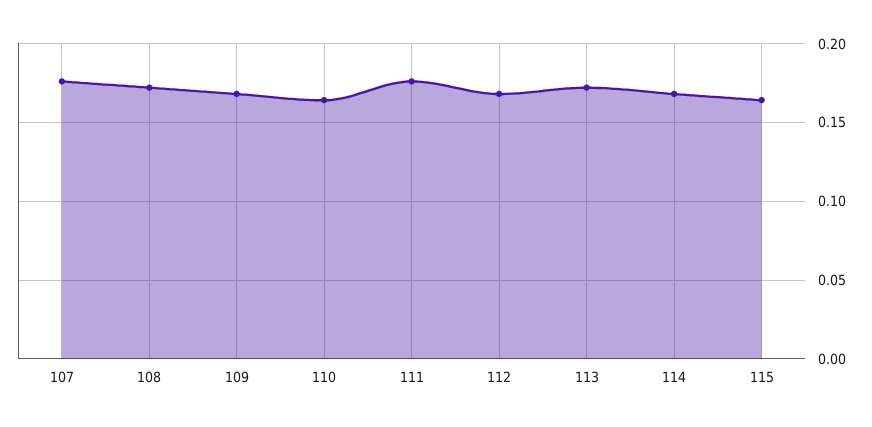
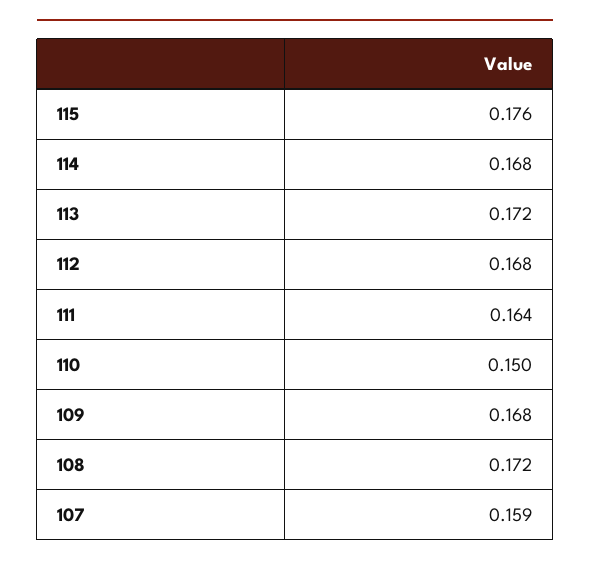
107: 0.175 -> 0.159
110: 0.165 -> 0.15
111: 0.175 -> 0.164
115: 0.165 -> 0.176

